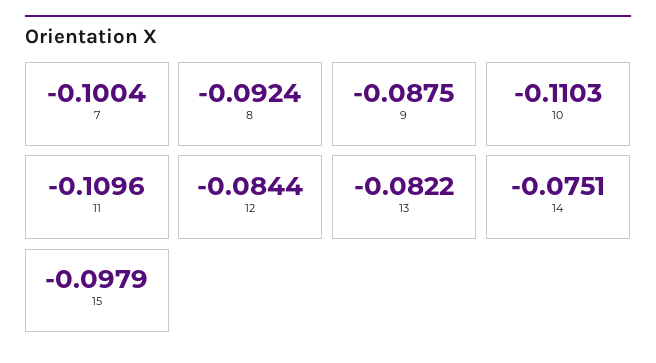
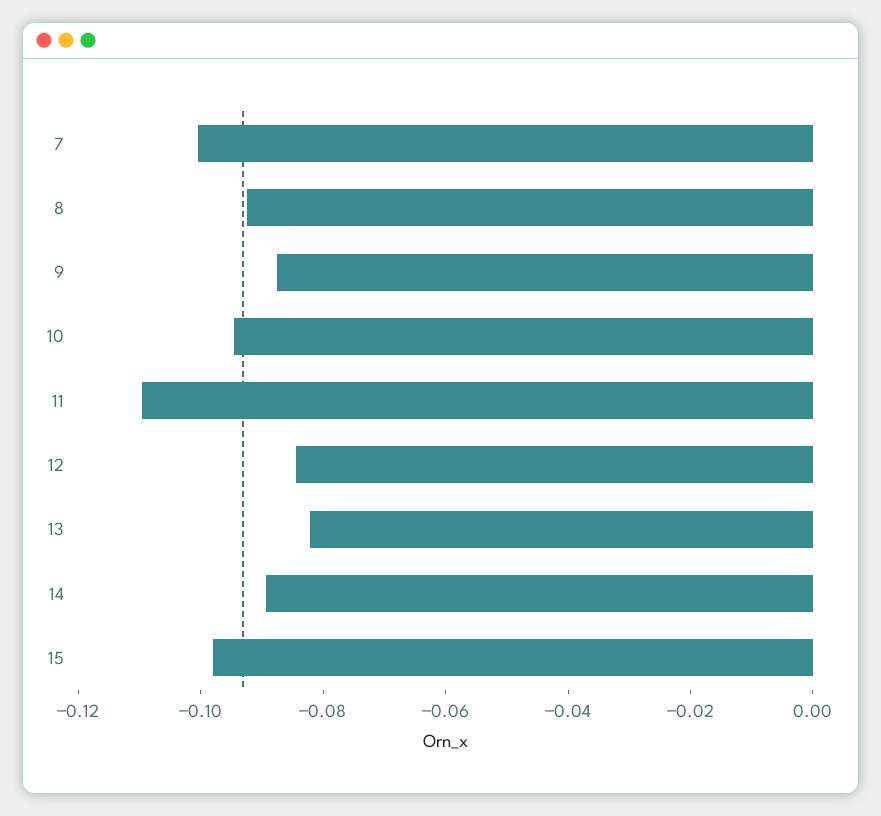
10: -0.1103 -> -0.095
14: -0.0751 -> -0.09

